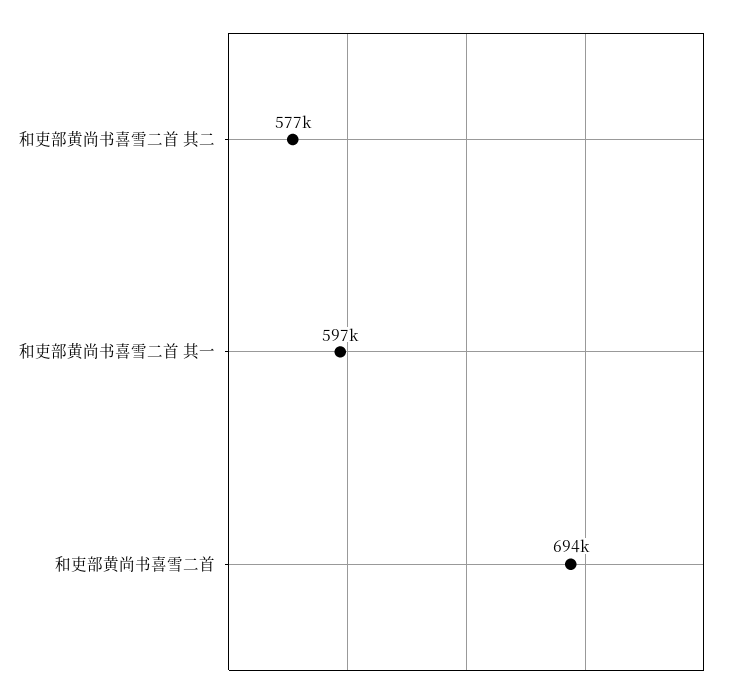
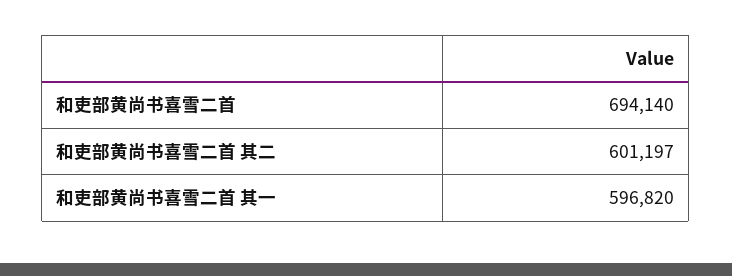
和吏部黄尚书喜雪二首 其二: 577000 -> 601197

